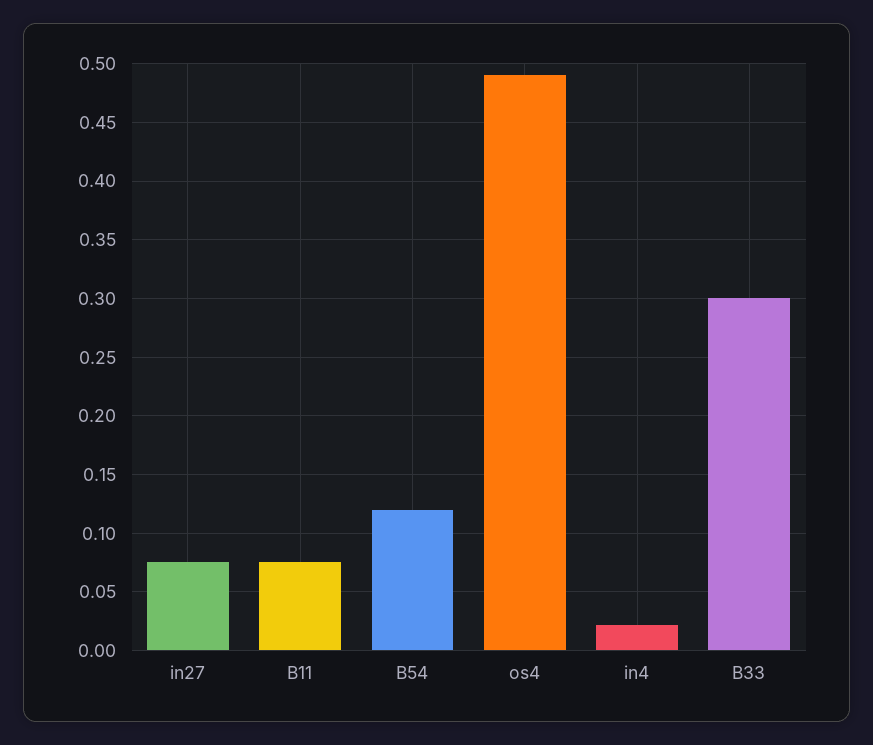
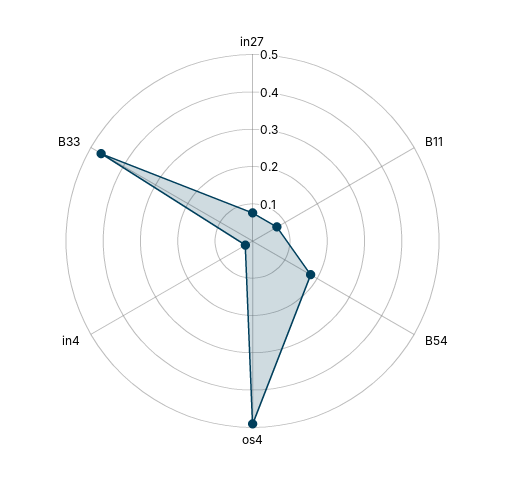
B54: 0.12 -> 0.175
B33: 0.3 -> 0.475

